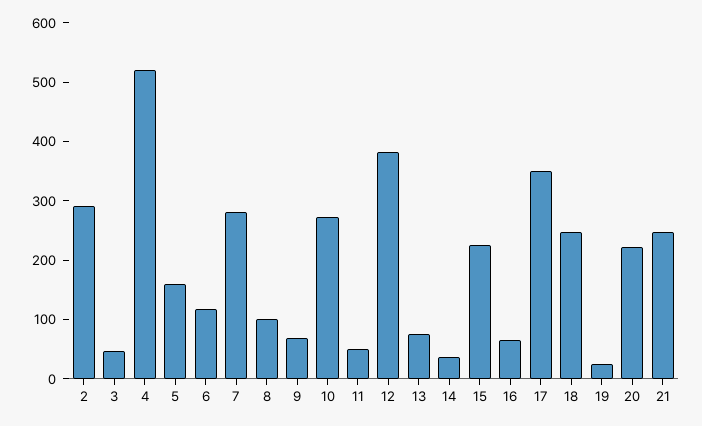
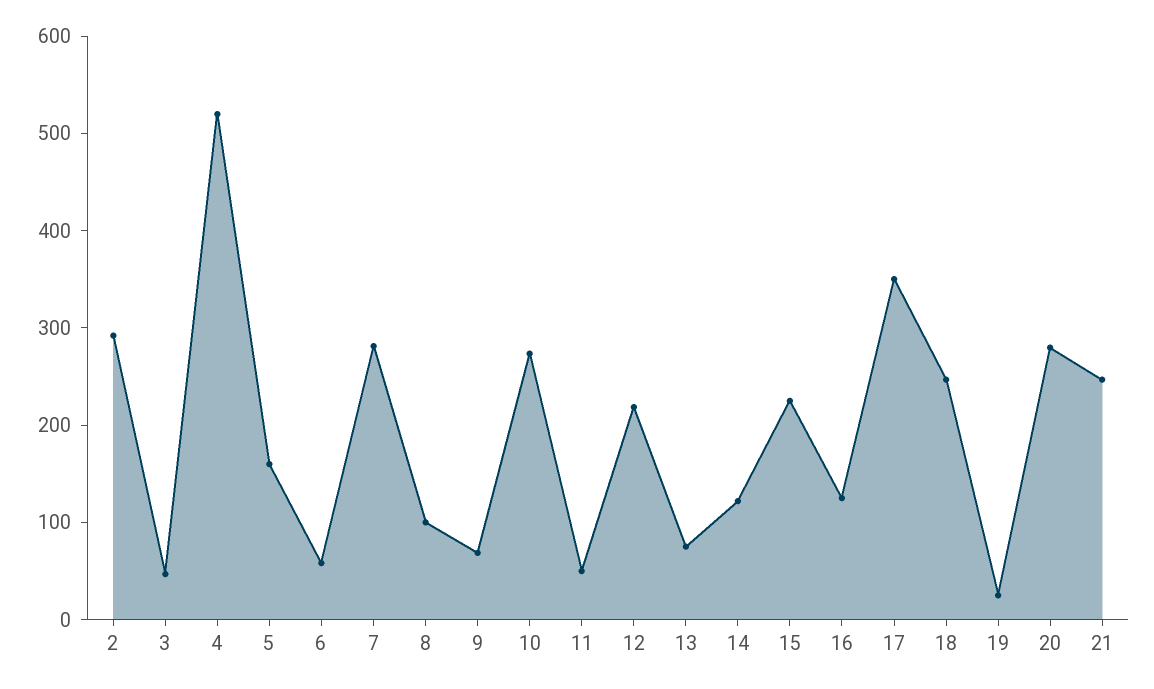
6: 120 -> 60
12: 380 -> 220
14: 40 -> 120
16: 60 -> 120
20: 220 -> 280

